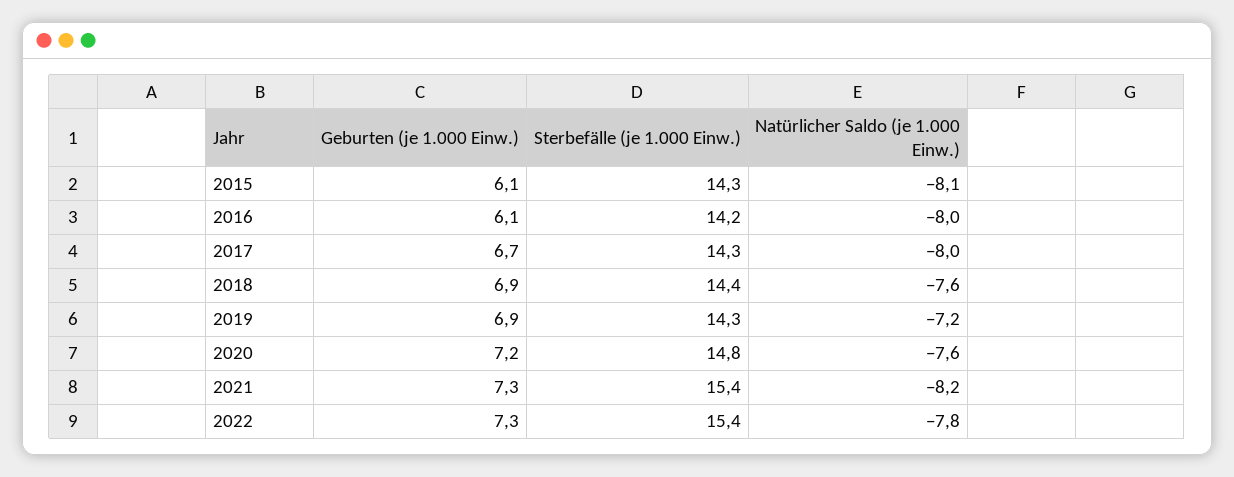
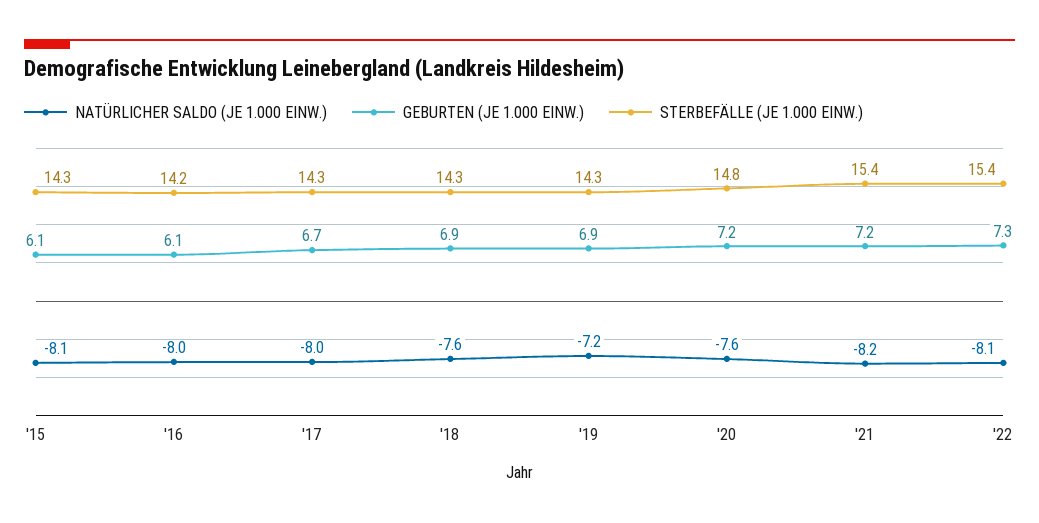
Sterbefälle (je 1.000 Einw.), 2018: 14.4 -> 14.3
Geburten (je 1.000 Einw.), 2021: 7.3 -> 7.2
Natürlicher Saldo (je 1.000 Einw.), 2022: -7.8 -> -8.1

